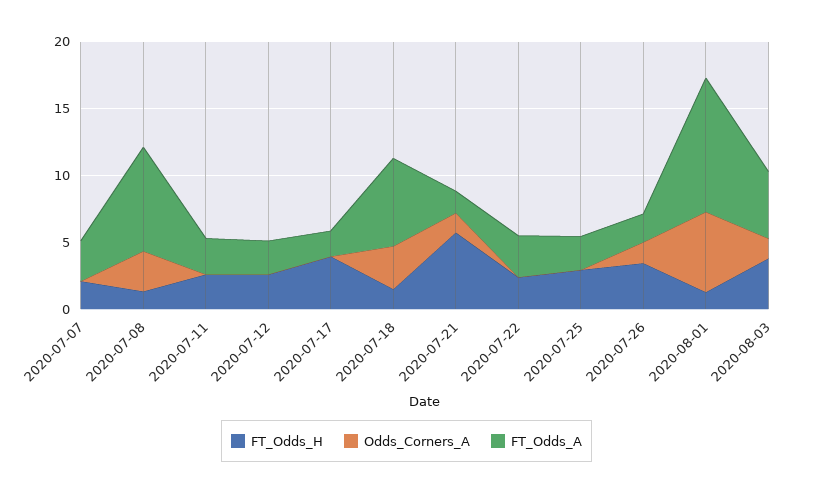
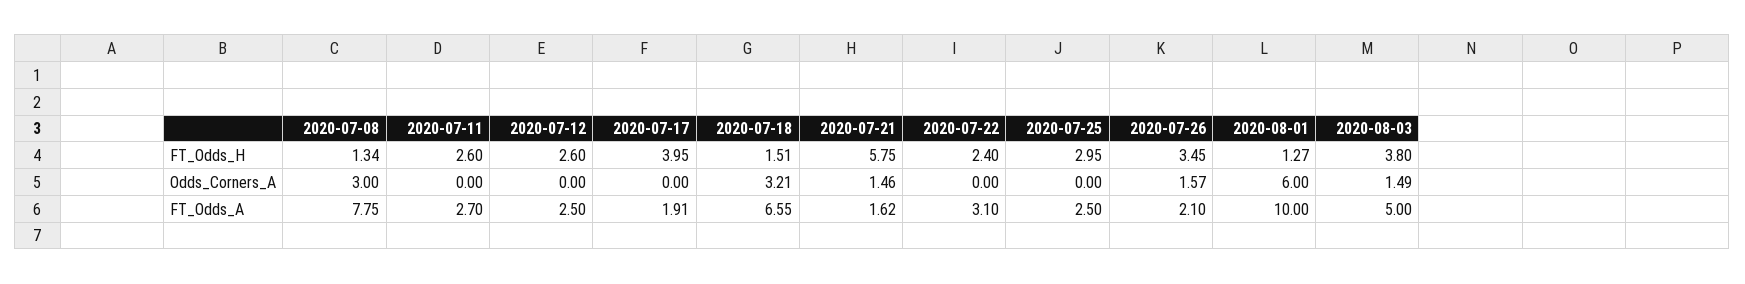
FT_Odds_H, 2020-07-07: 2 -> none
Odds_Corners_A, 2020-07-07: 0 -> none
FT_Odds_A, 2020-07-07: 3 -> none

